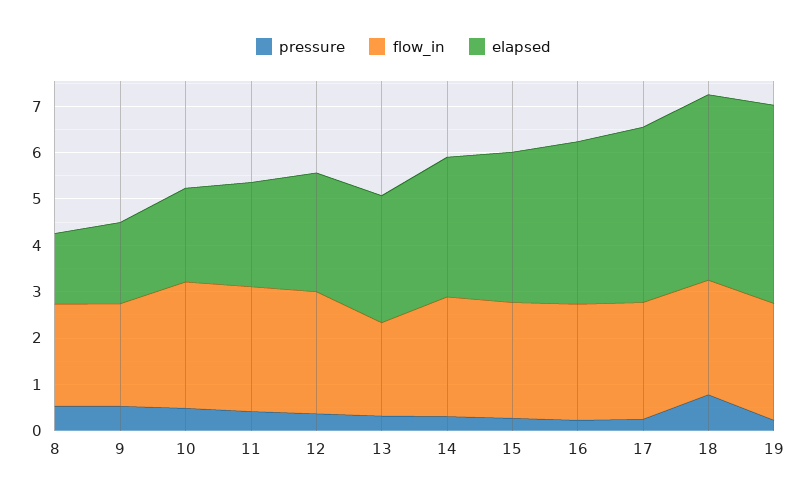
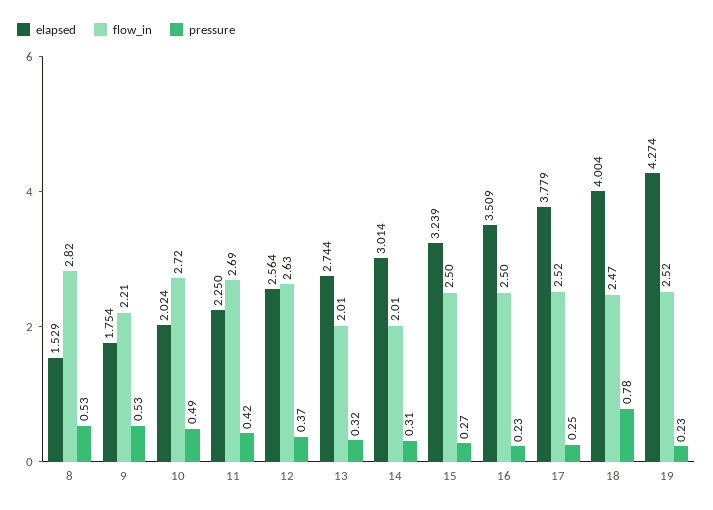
flow_in, 8: 2.2 -> 2.82
flow_in, 14: 2.6 -> 2.01

